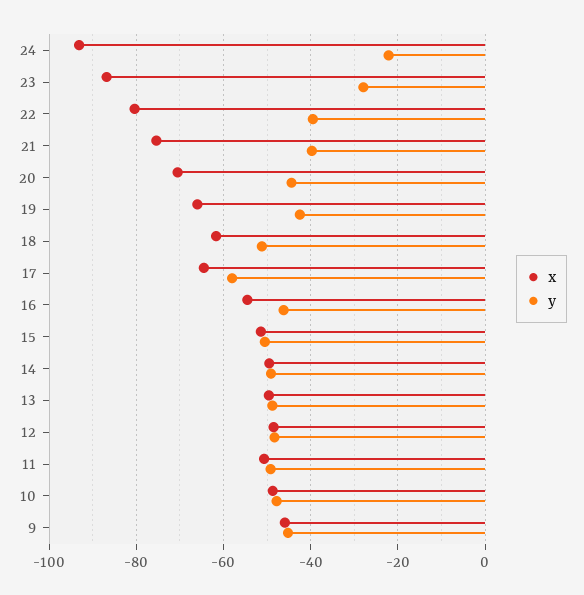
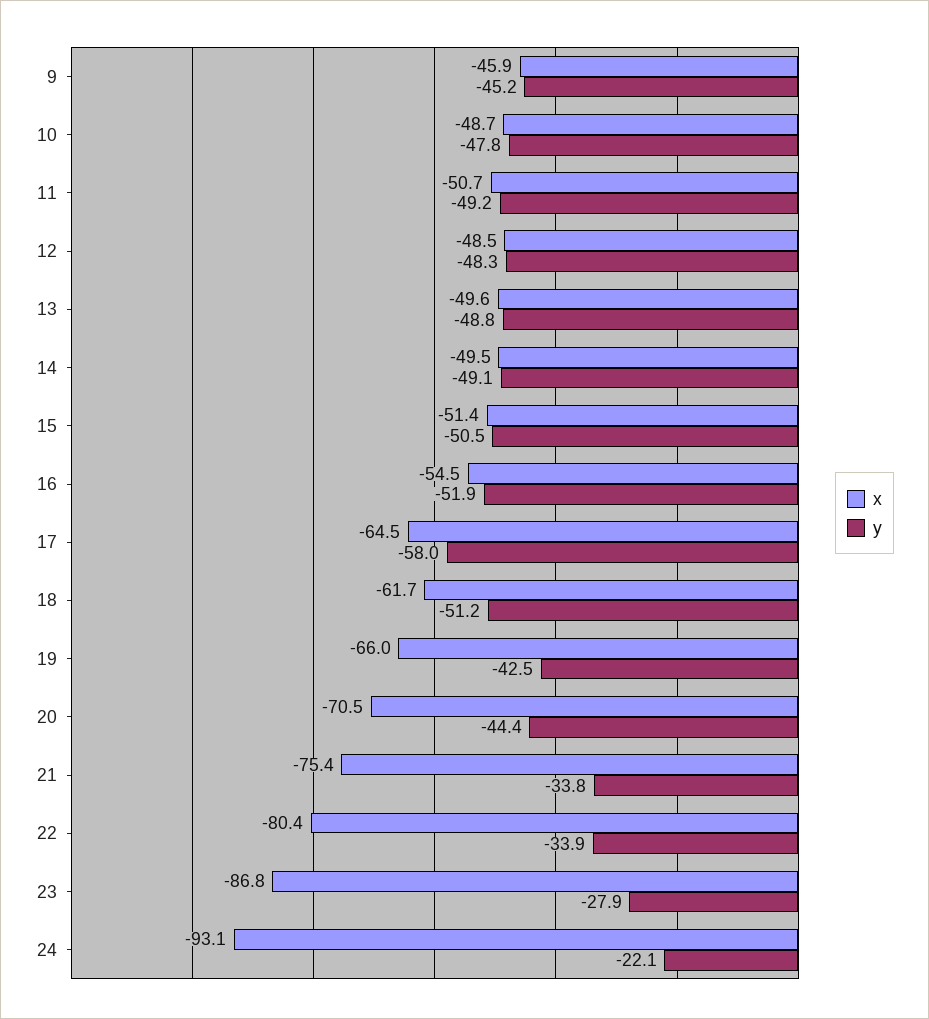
y, 22: -40 -> -33.9
y, 21: -40 -> -33.8
y, 16: -46 -> -51.9

